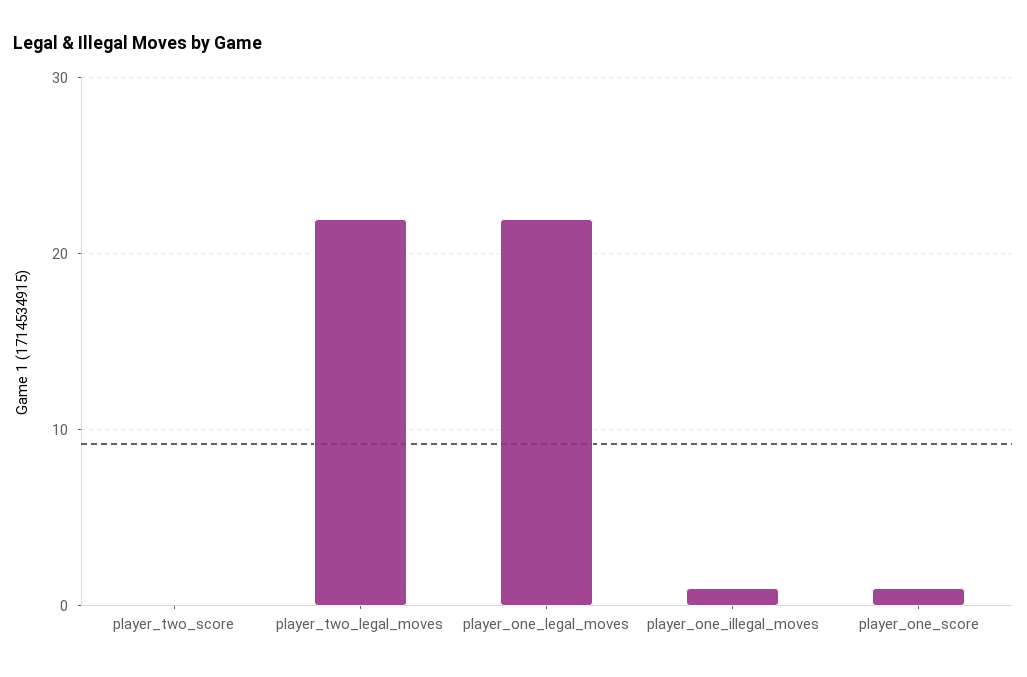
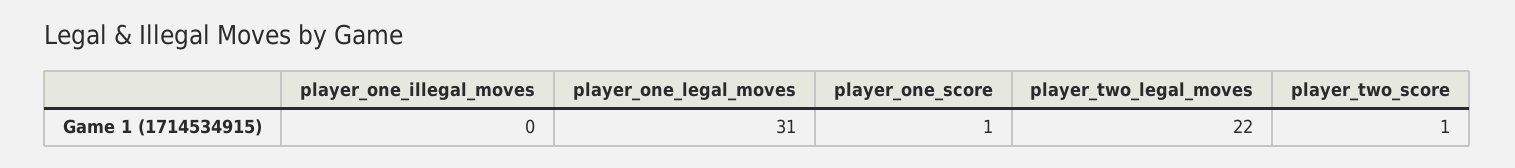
player_two_score: 0 -> 1
player_one_legal_moves: 22 -> 31
player_one_illegal_moves: 1 -> 0

